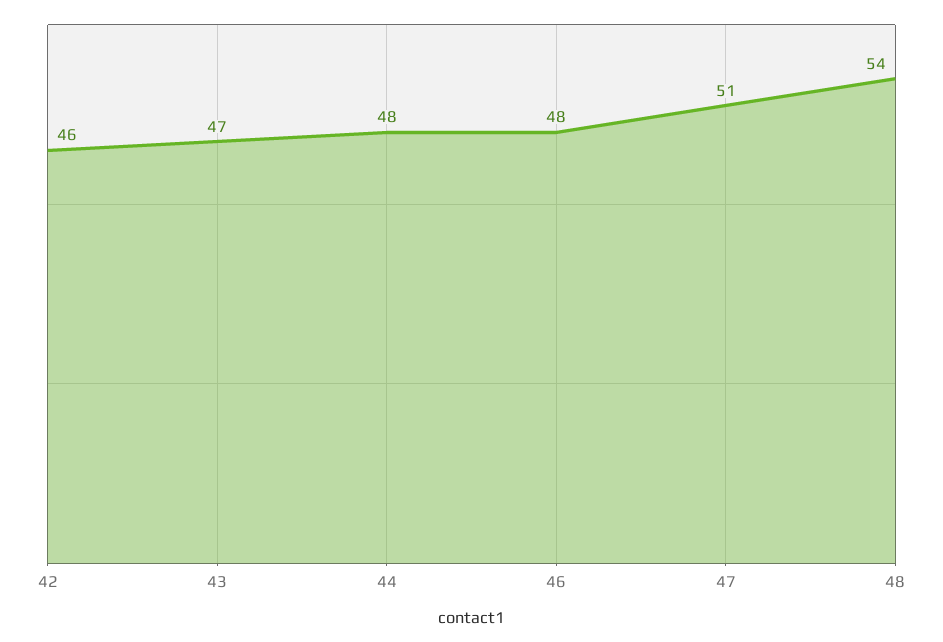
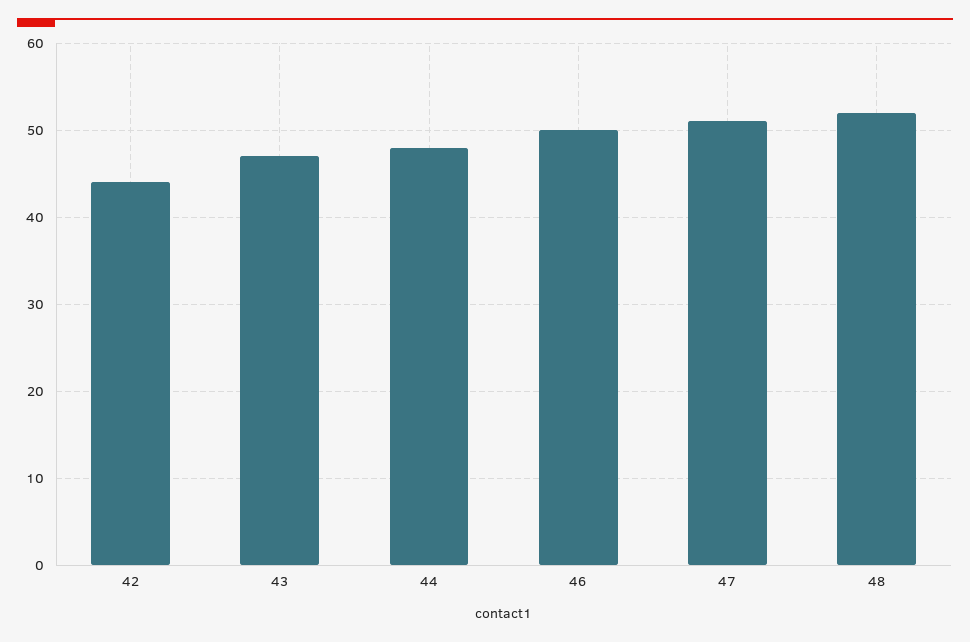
42: 46 -> 44
46: 48 -> 50
48: 54 -> 52

